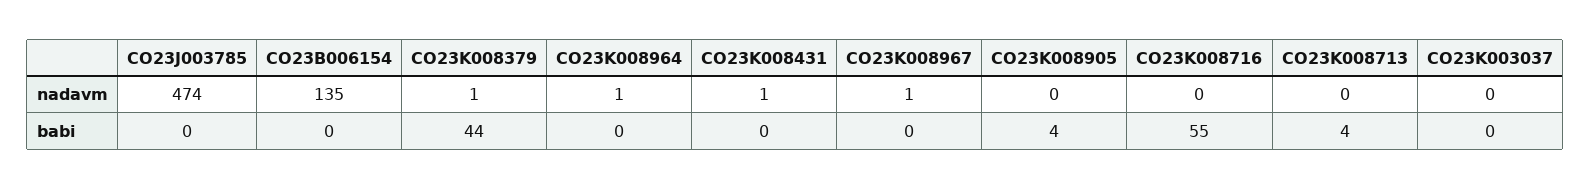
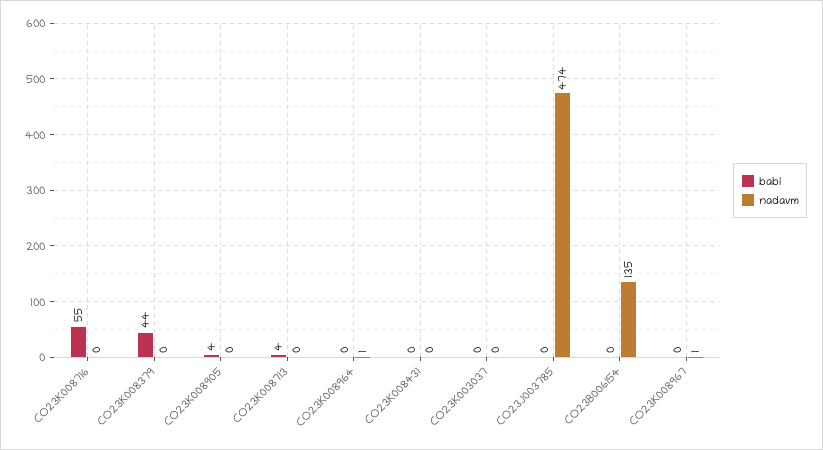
nadavm, CO23K008379: 1 -> 0
nadavm, CO23K008431: 1 -> 0

